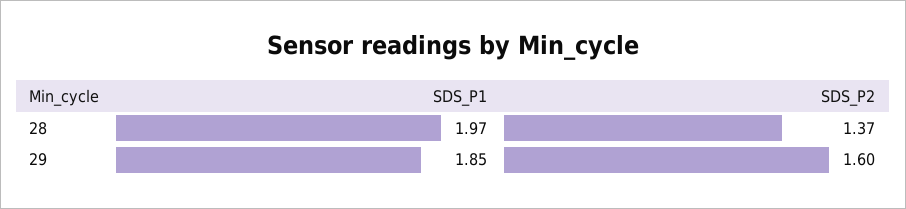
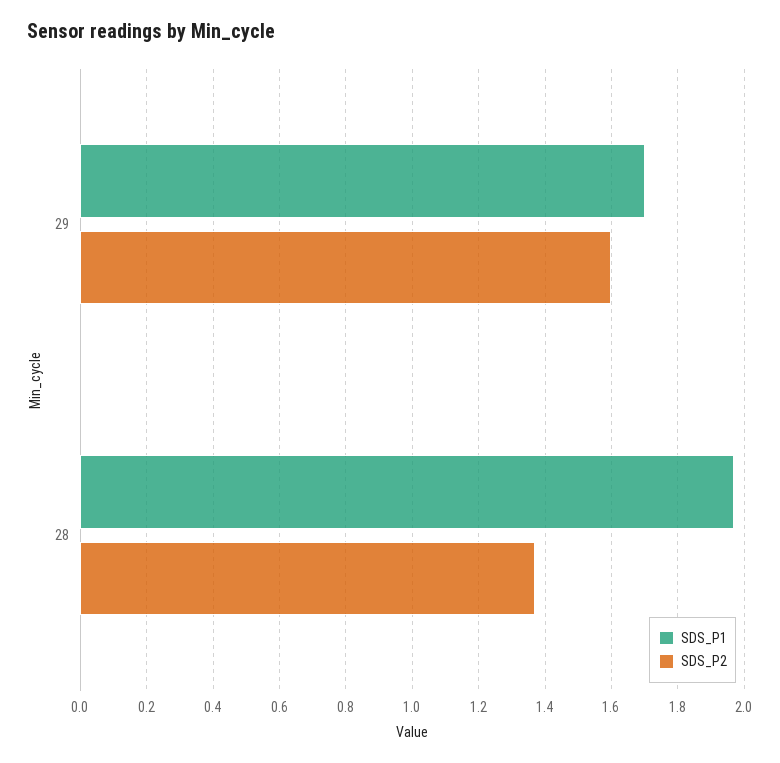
SDS_P1, 29: 1.85 -> 1.7

